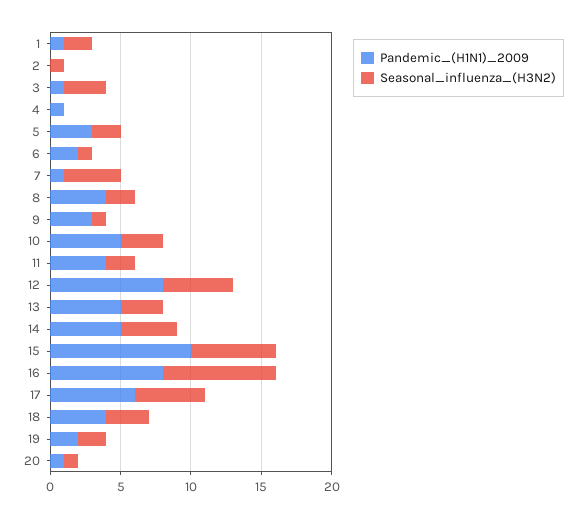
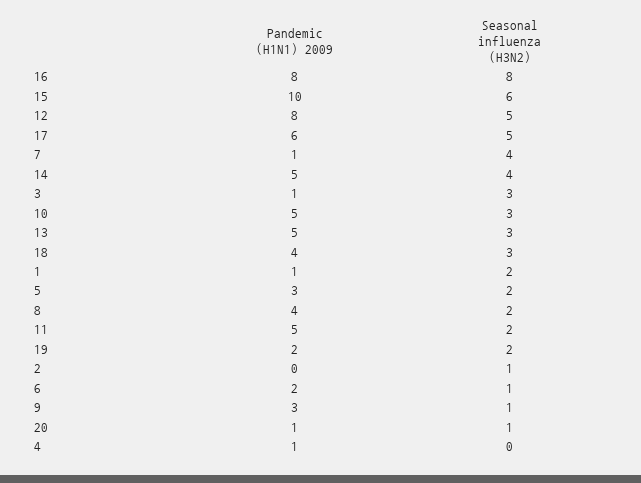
Pandemic_(H1N1)_2009, 11: 4 -> 5

